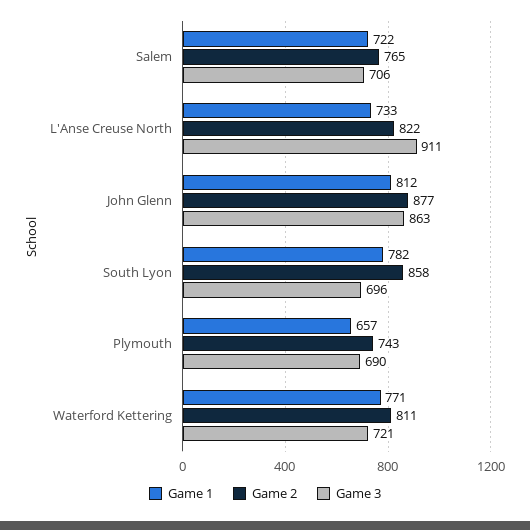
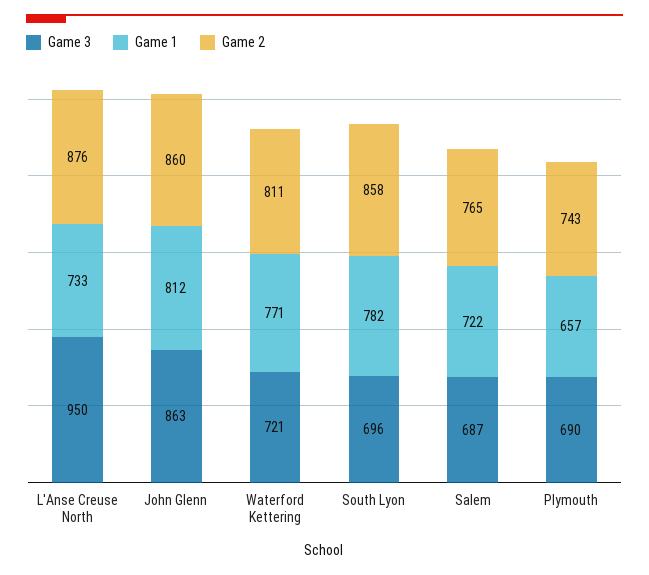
Game 3, Salem: 706 -> 687
Game 2, L'Anse Creuse North: 822 -> 876
Game 3, L'Anse Creuse North: 911 -> 950
Game 2, John Glenn: 877 -> 860

